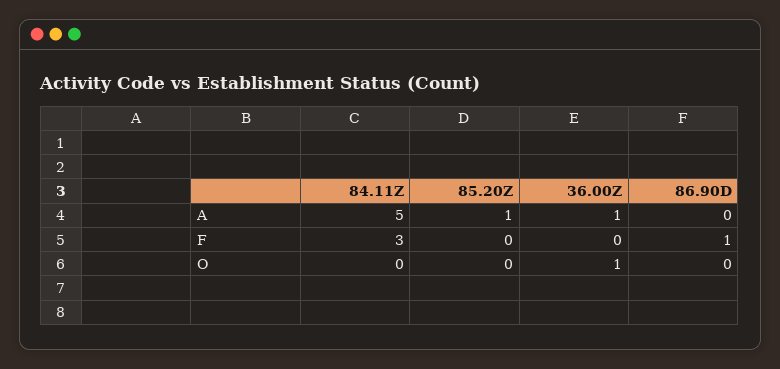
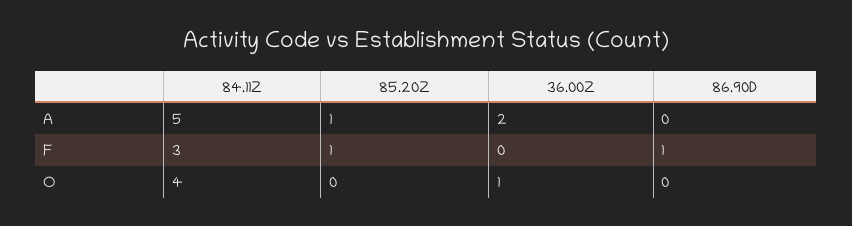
36.00Z, A: 1 -> 2
85.20Z, F: 0 -> 1
84.11Z, O: 0 -> 4

